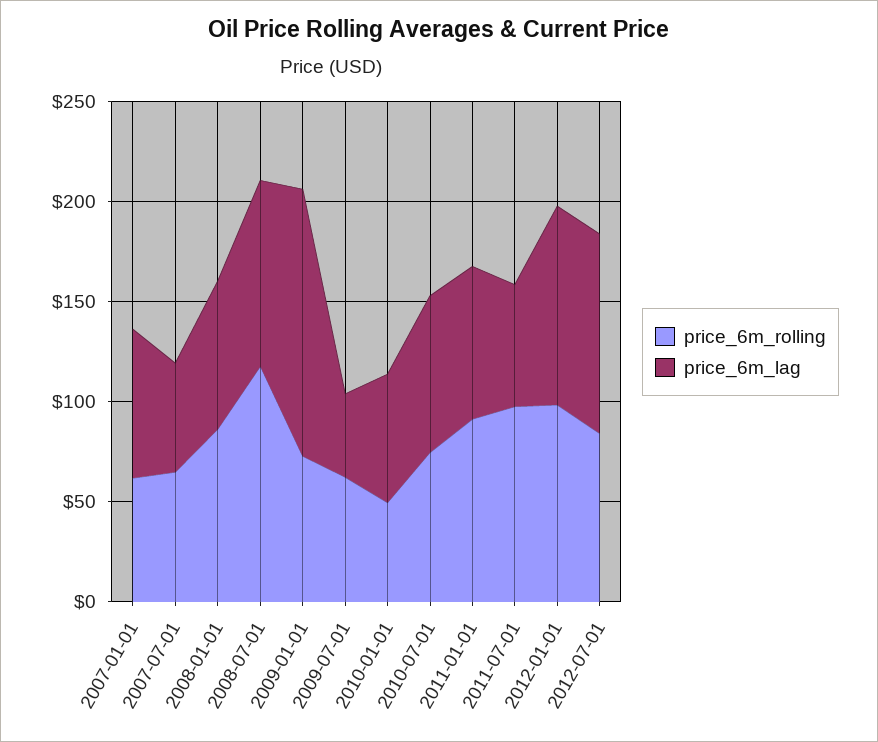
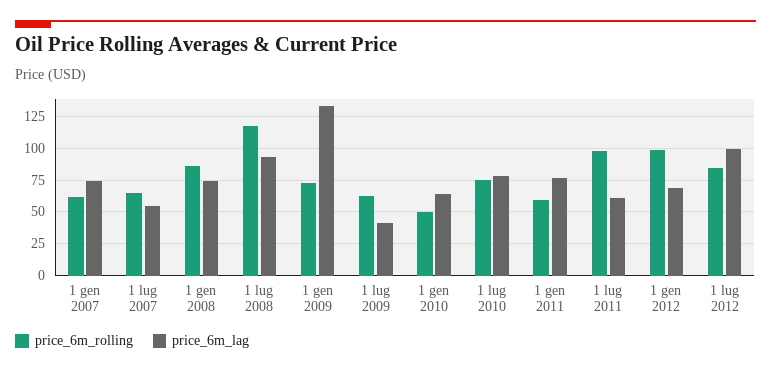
price_6m_rolling, 2011-01-01: 90 -> 60
price_6m_lag, 2012-01-01: 100 -> 70

